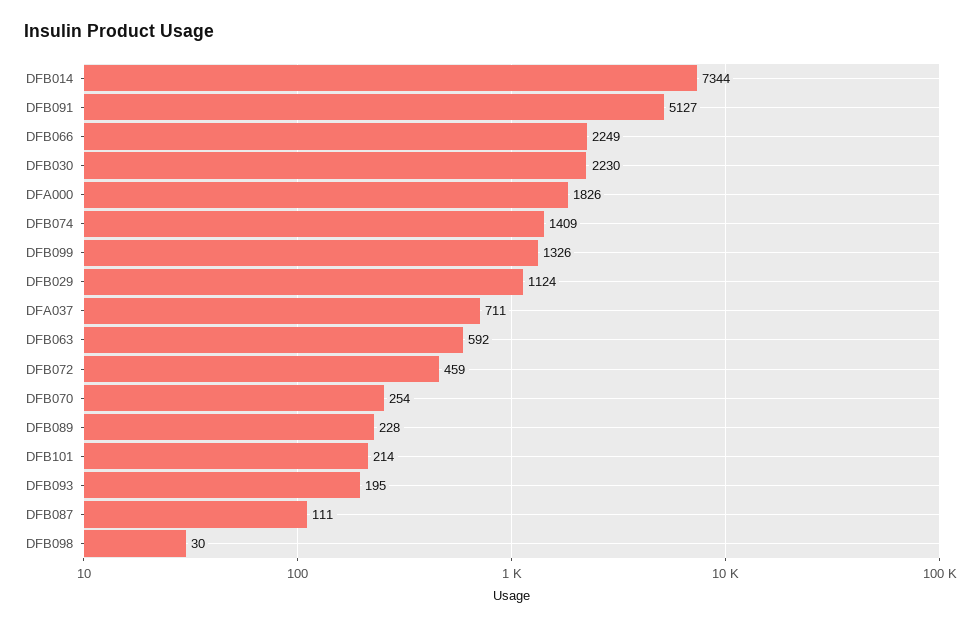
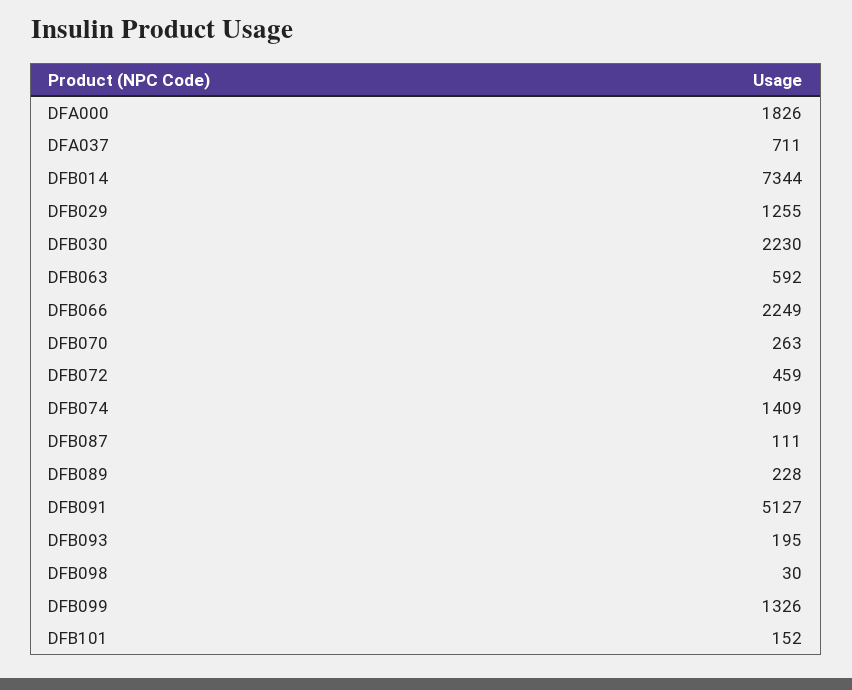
DFB029: 1124 -> 1255
DFB070: 254 -> 263
DFB101: 214 -> 152

